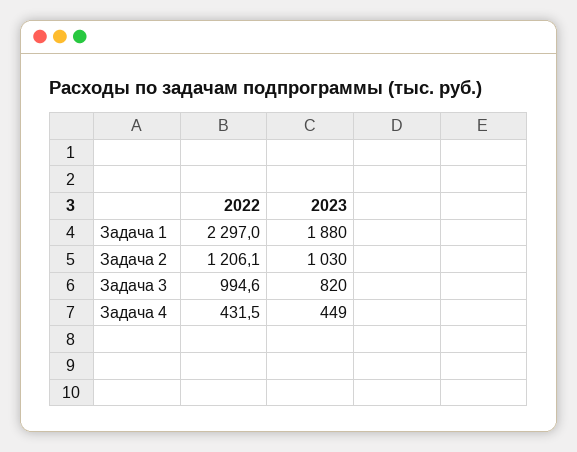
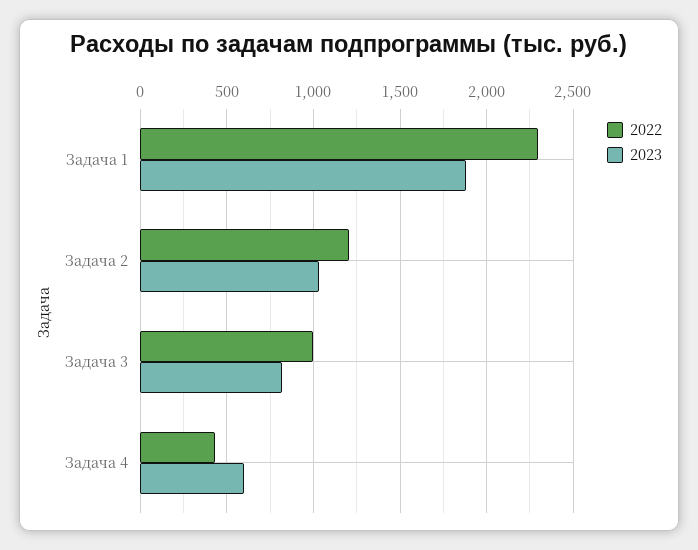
2023, Задача 4: 449 -> 600

